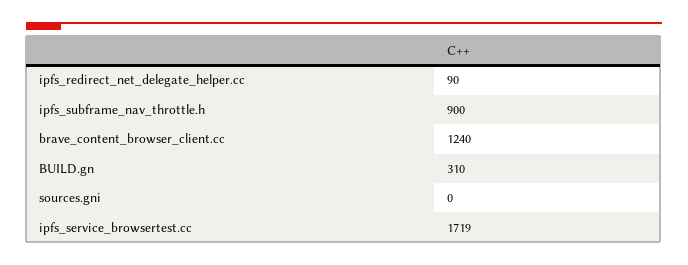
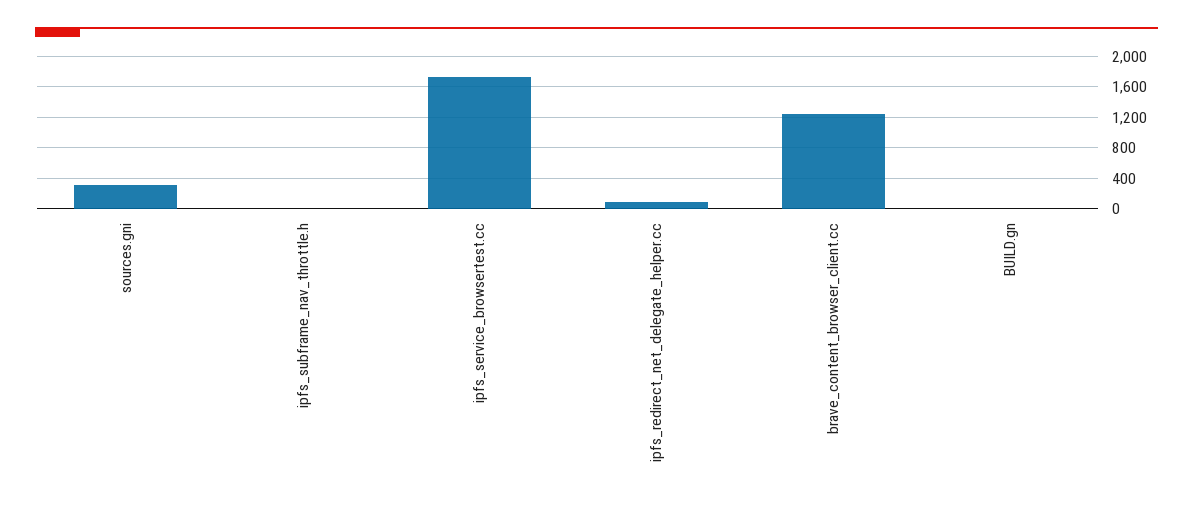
ipfs_subframe_nav_throttle.h: 900 -> 0
BUILD.gn: 310 -> 0
sources.gni: 0 -> 300

